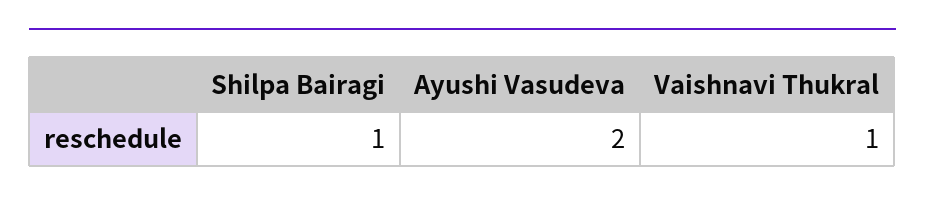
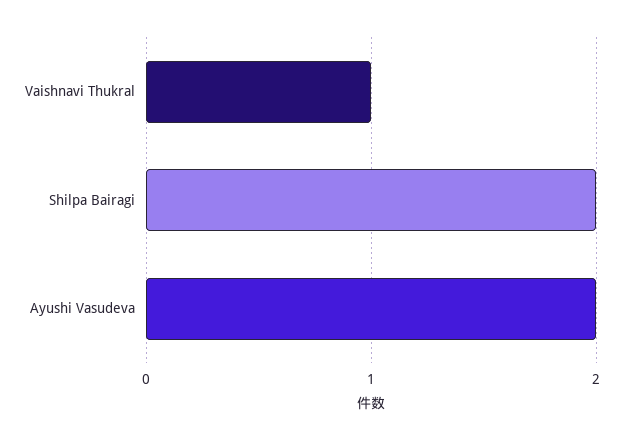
Shilpa Bairagi: 1 -> 2

